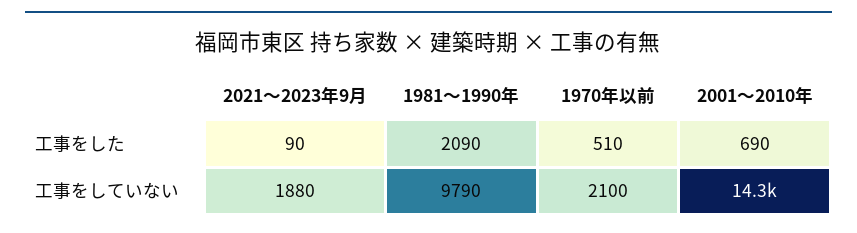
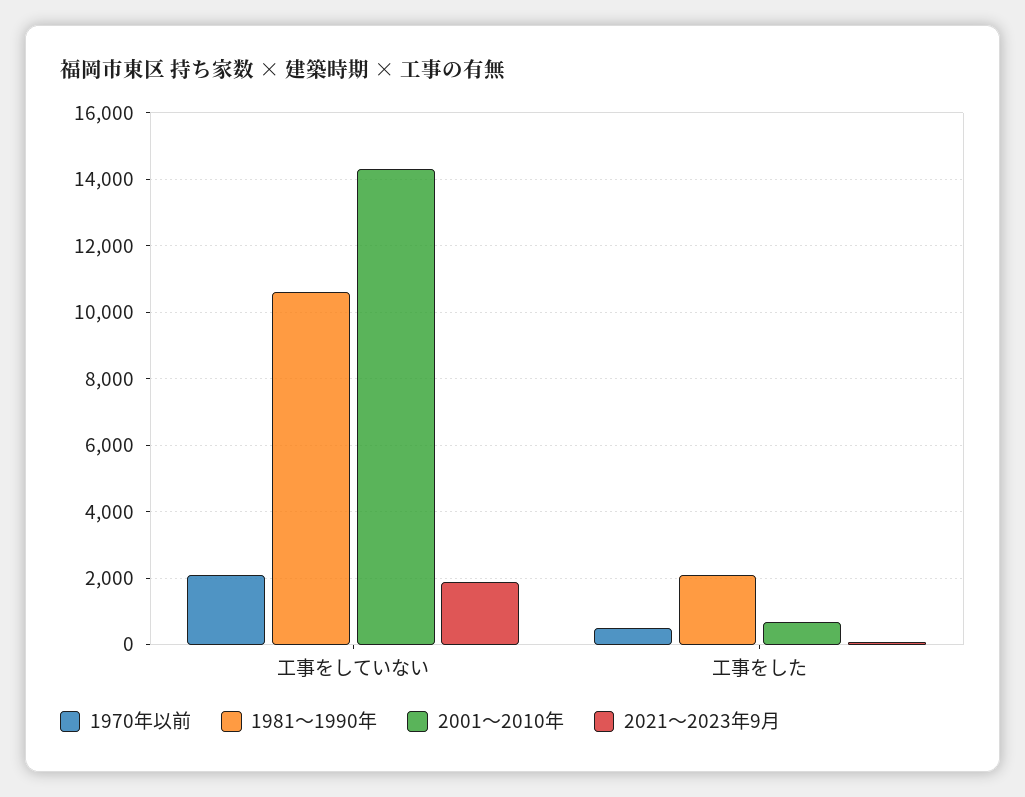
1981～1990年, 工事をしていない: 9790 -> 10600

